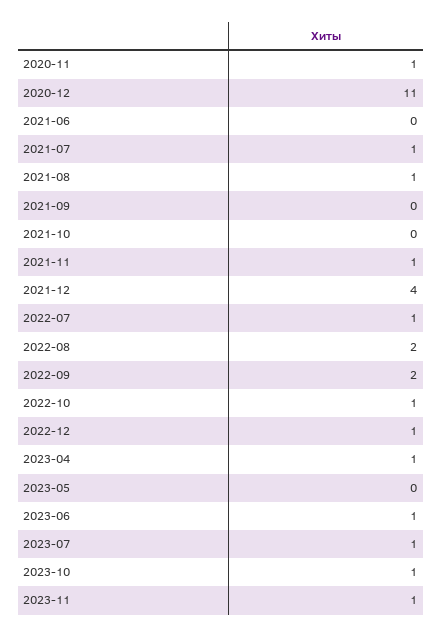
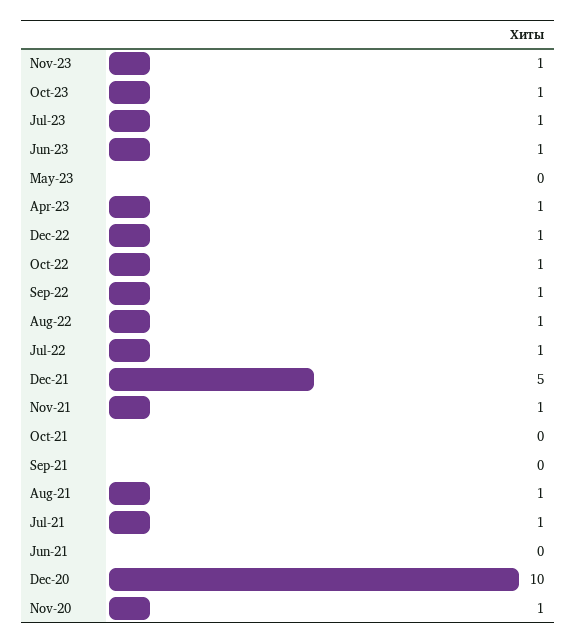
2020-12: 11 -> 10
2021-12: 4 -> 5
2022-08: 2 -> 1
2022-09: 2 -> 1

